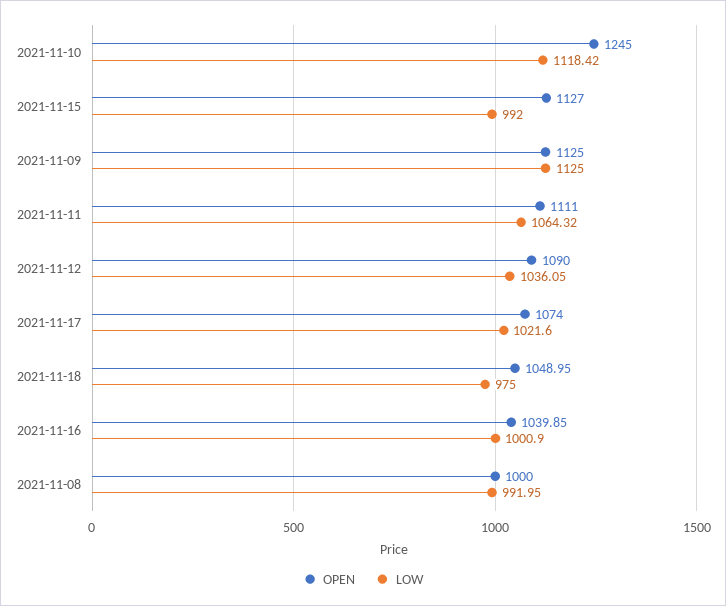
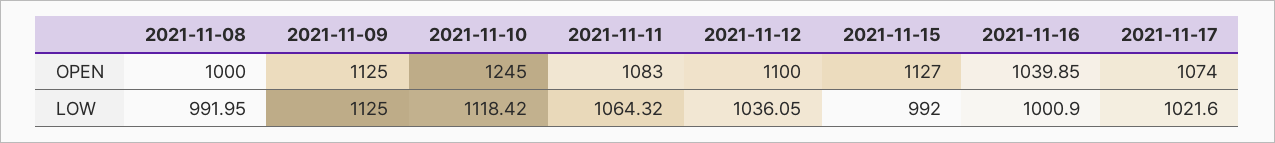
OPEN, 2021-11-11: 1111 -> 1083
OPEN, 2021-11-12: 1090 -> 1100
OPEN, 2021-11-18: 1048.95 -> none
LOW, 2021-11-18: 975 -> none

